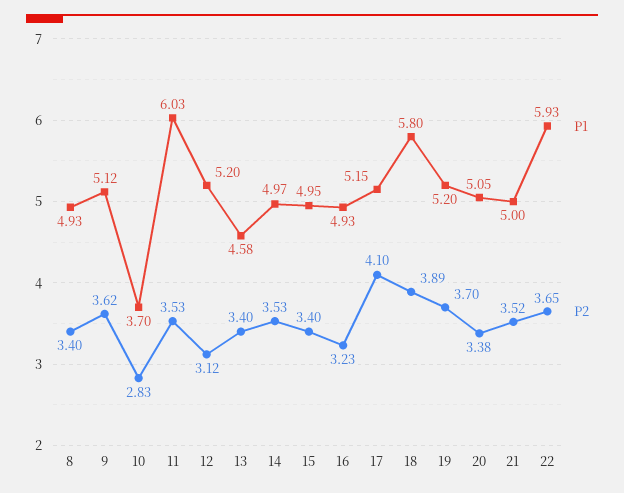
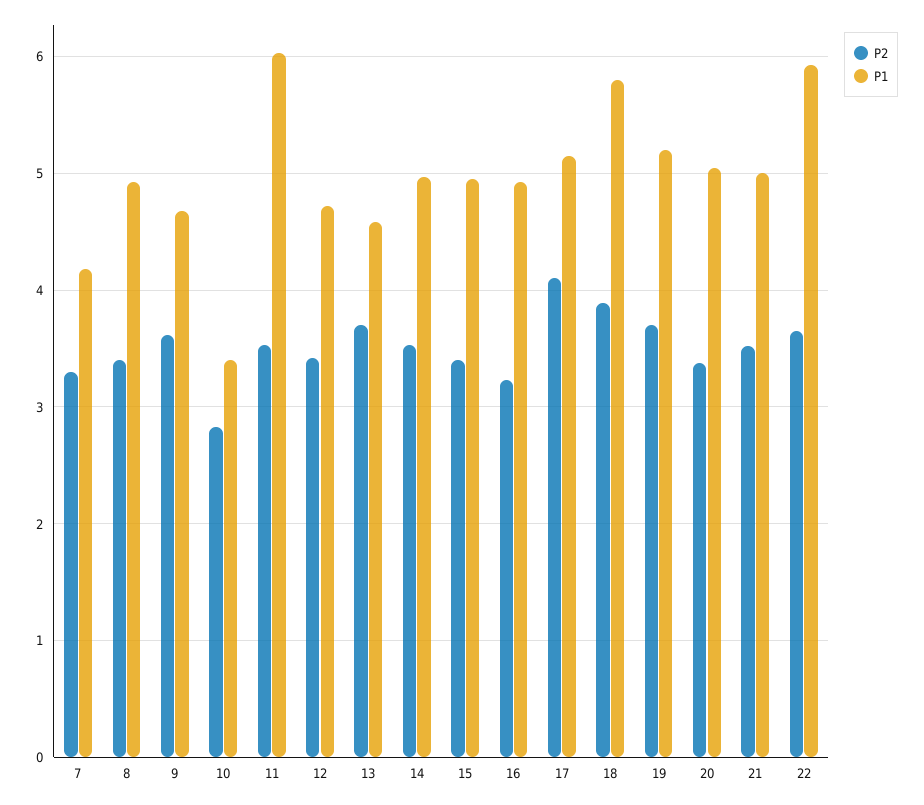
P1, 9: 5.12 -> 4.7
P1, 10: 3.7 -> 3.4
P1, 12: 5.2 -> 4.7
P2, 12: 3.12 -> 3.4
P2, 13: 3.4 -> 3.7
P2, 7: none -> 3.3
P1, 7: none -> 4.2

